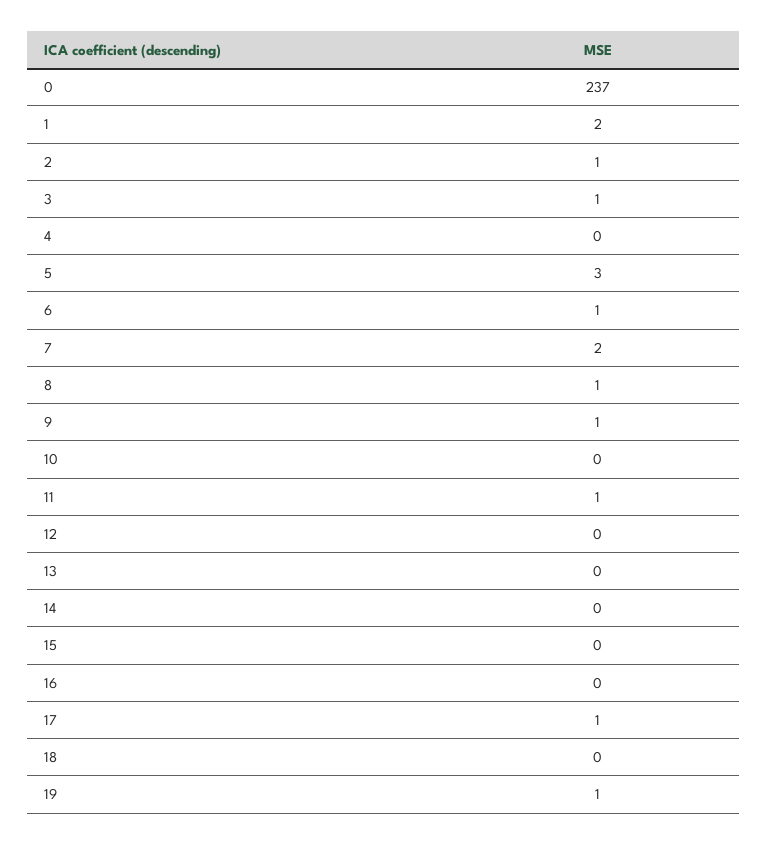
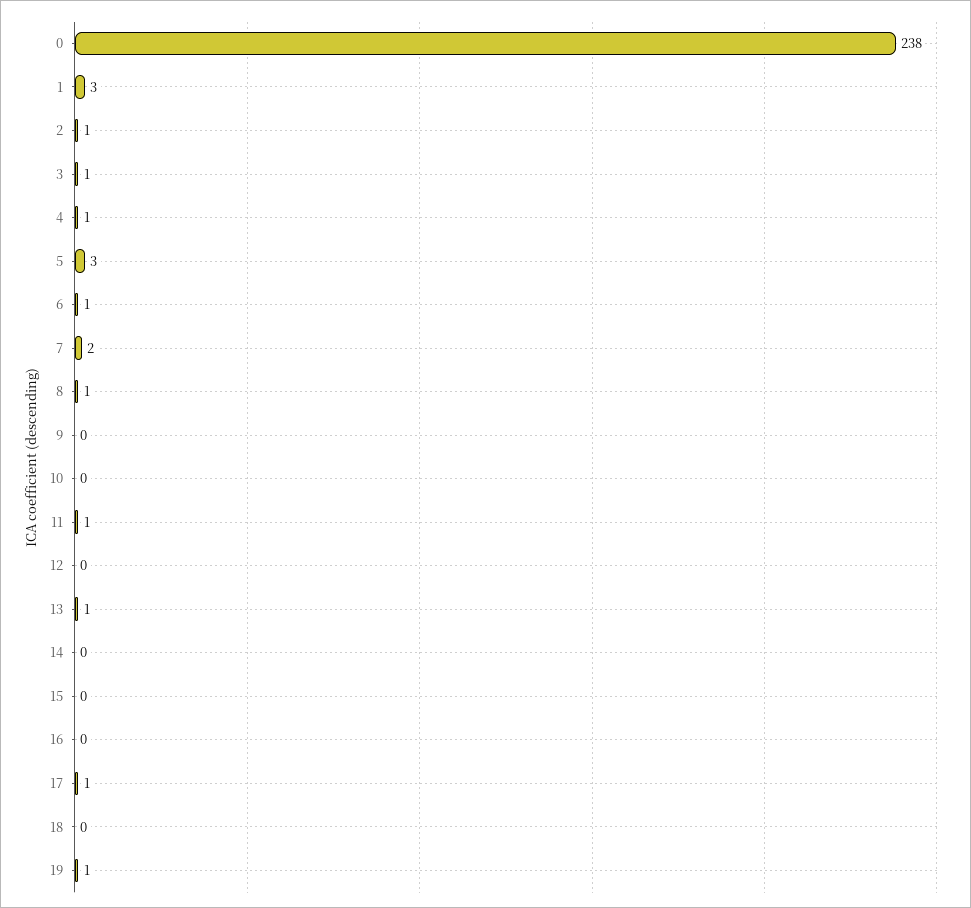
0: 237 -> 238
1: 2 -> 3
4: 0 -> 1
9: 1 -> 0
13: 0 -> 1

